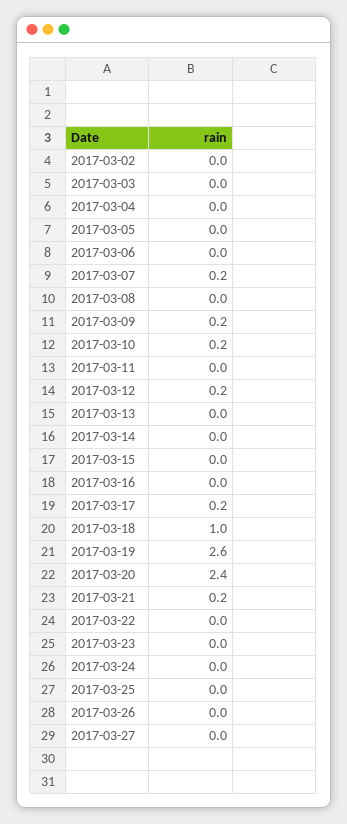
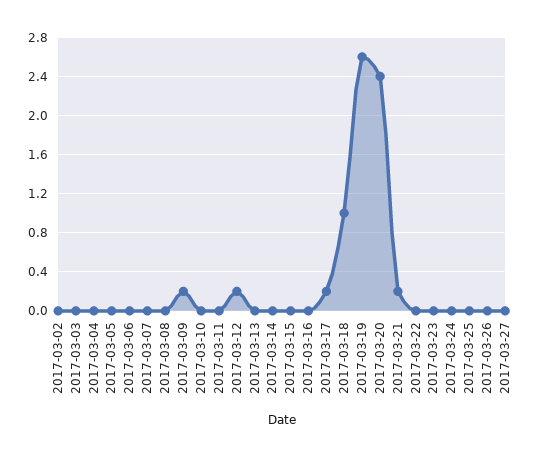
2017-03-07: 0.2 -> 0
2017-03-10: 0.2 -> 0

